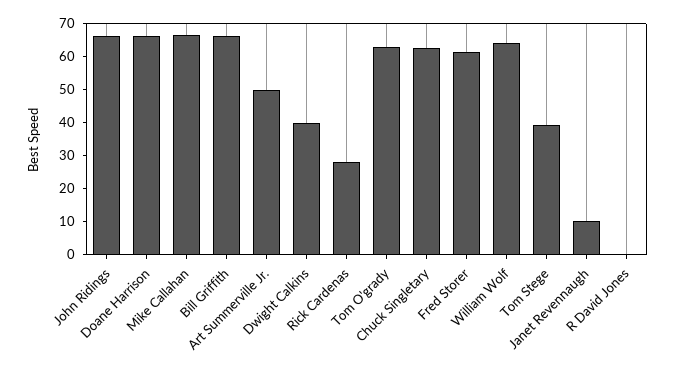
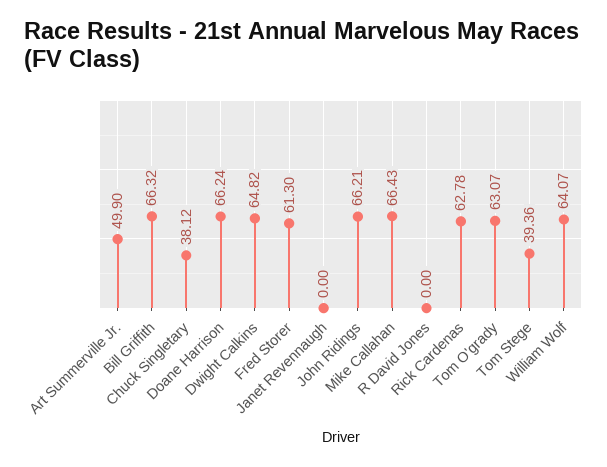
Dwight Calkins: 40 -> 64.82
Rick Cardenas: 27.5 -> 62.78
Chuck Singletary: 62.5 -> 38.12
Janet Revennaugh: 10 -> 0

